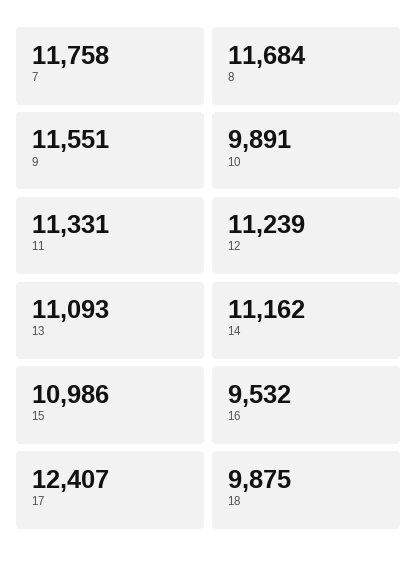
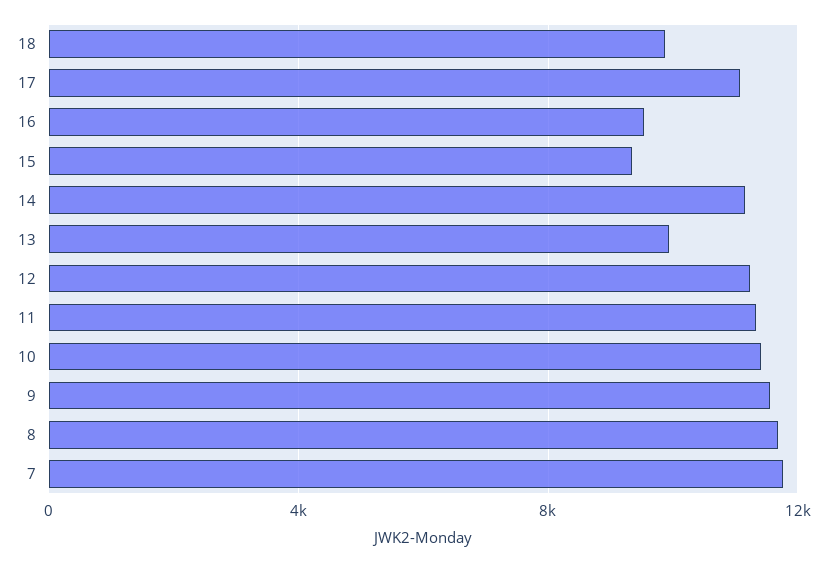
10: 9891 -> 11500
13: 11093 -> 10000
15: 10986 -> 9500
17: 12407 -> 11000

